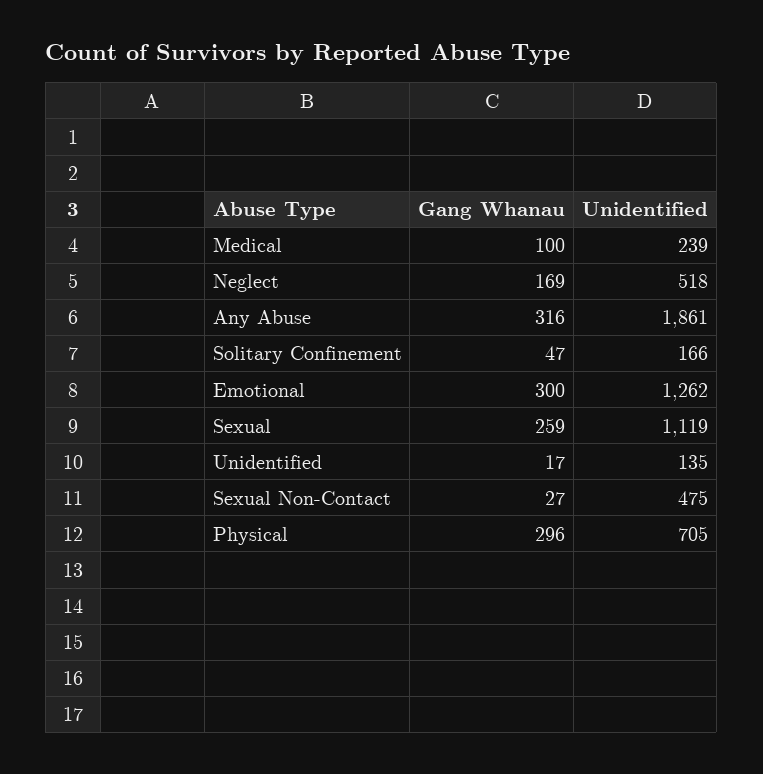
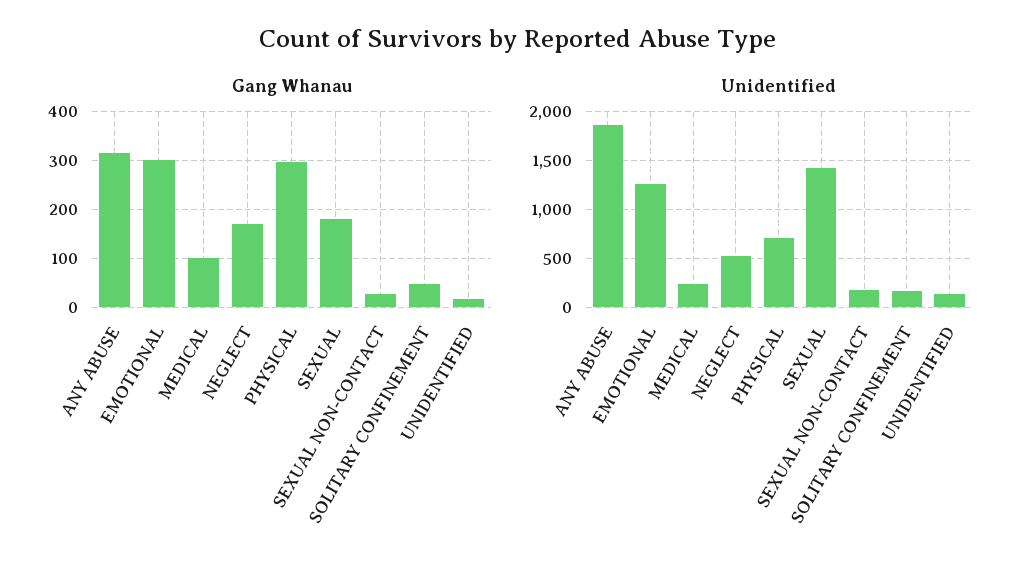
Gang Whanau, Sexual: 259 -> 180
Unidentified, Sexual: 1119 -> 1400
Unidentified, Sexual Non-Contact: 475 -> 200

